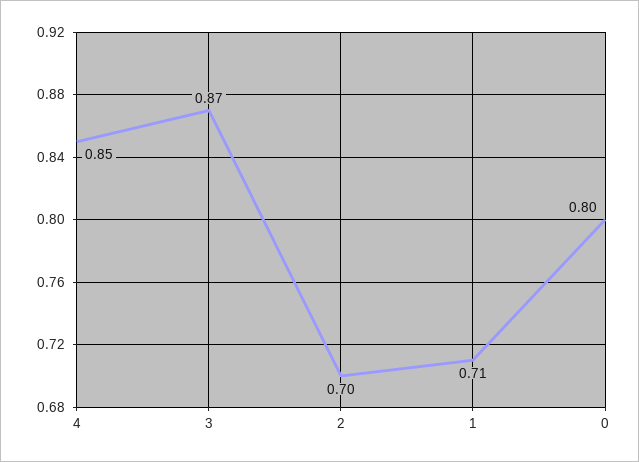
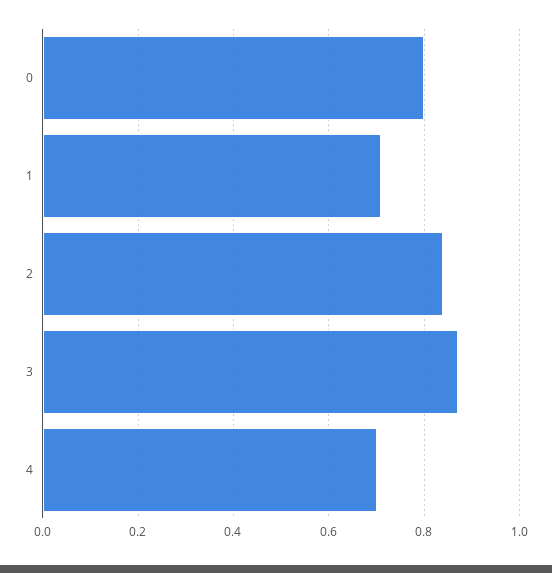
4: 0.85 -> 0.7
2: 0.7 -> 0.85

